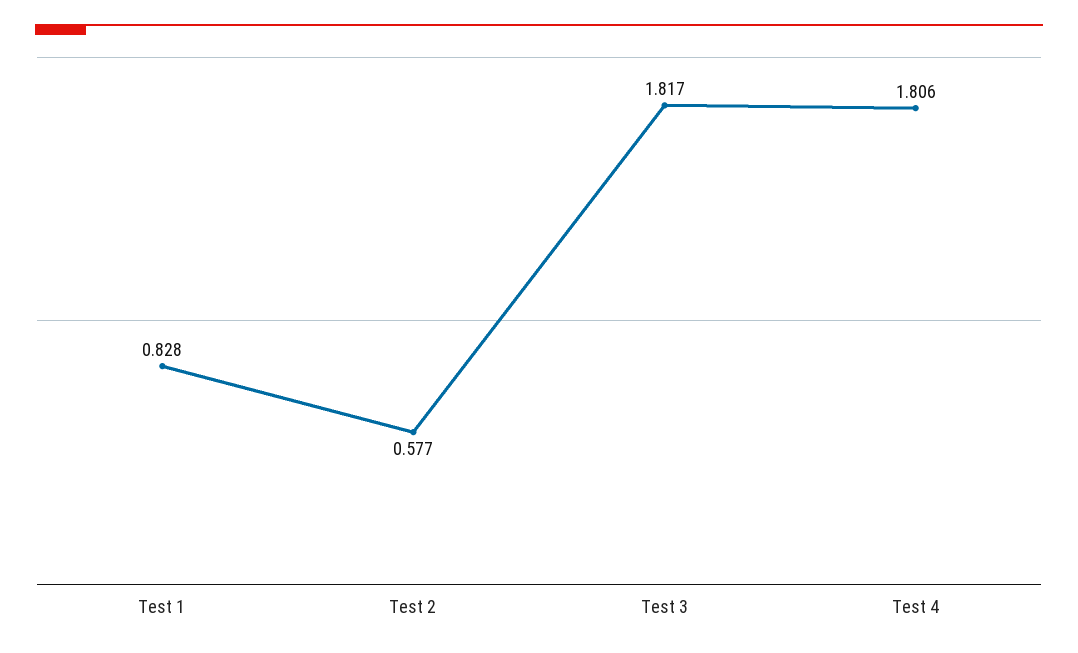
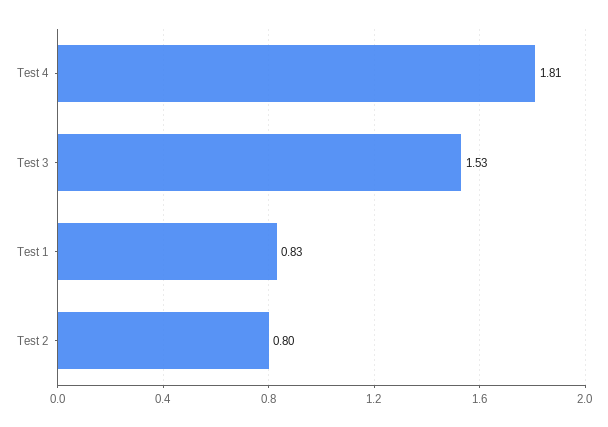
Test 2: 0.577 -> 0.8
Test 3: 1.817 -> 1.53

